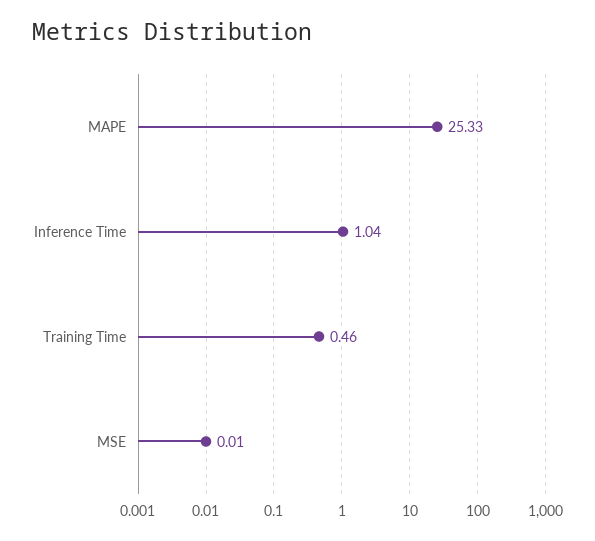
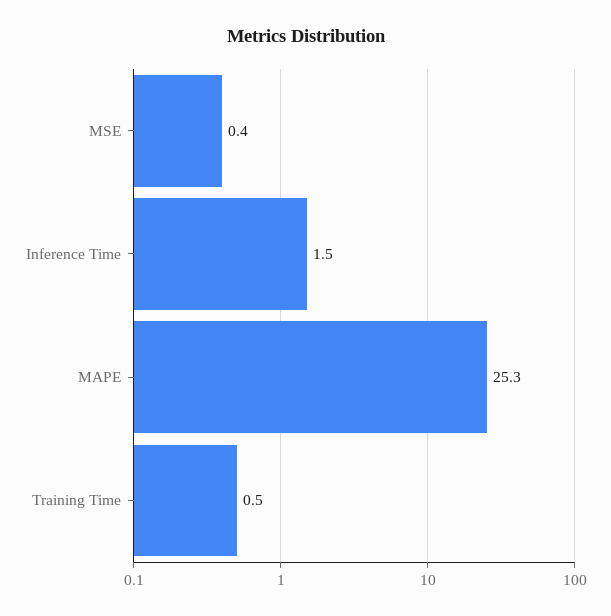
Inference Time: 1.04 -> 1.5
MSE: 0.01 -> 0.4

